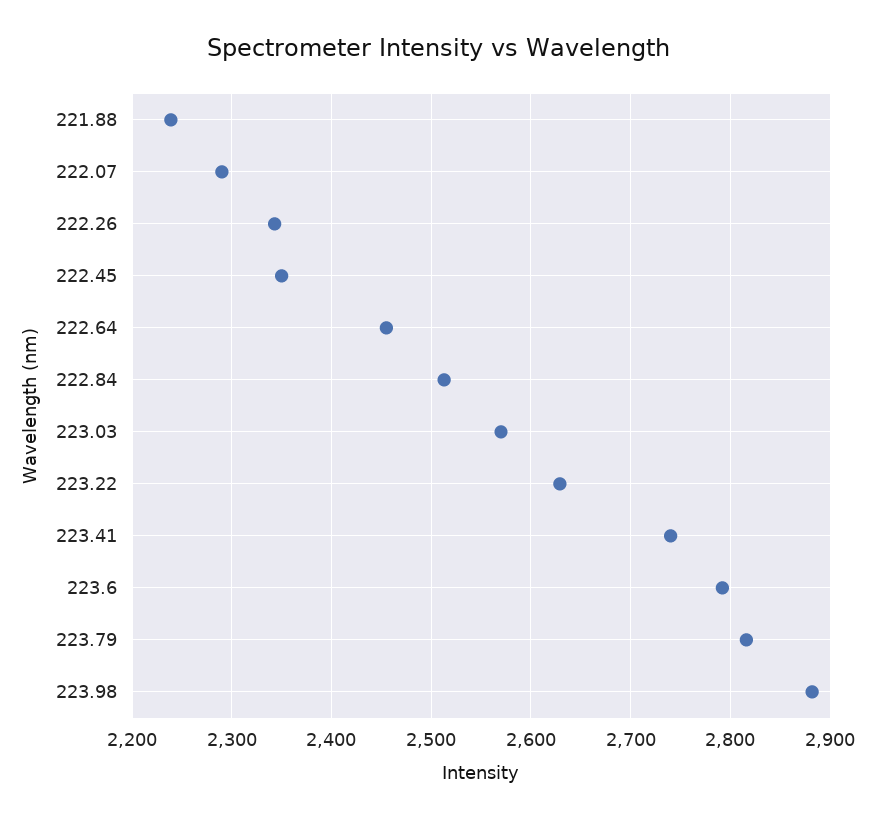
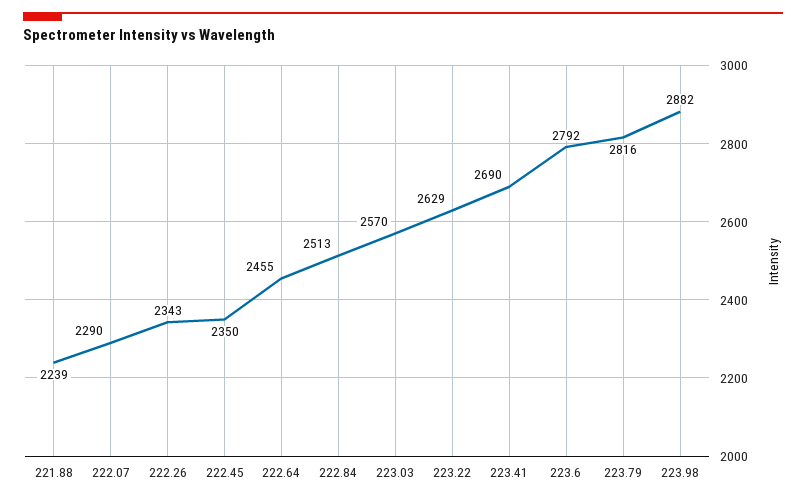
223.41: 2740 -> 2690

